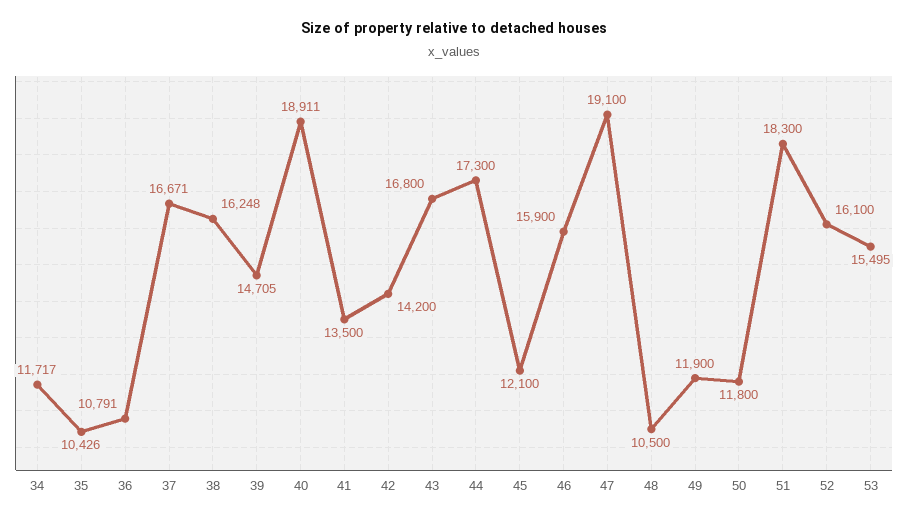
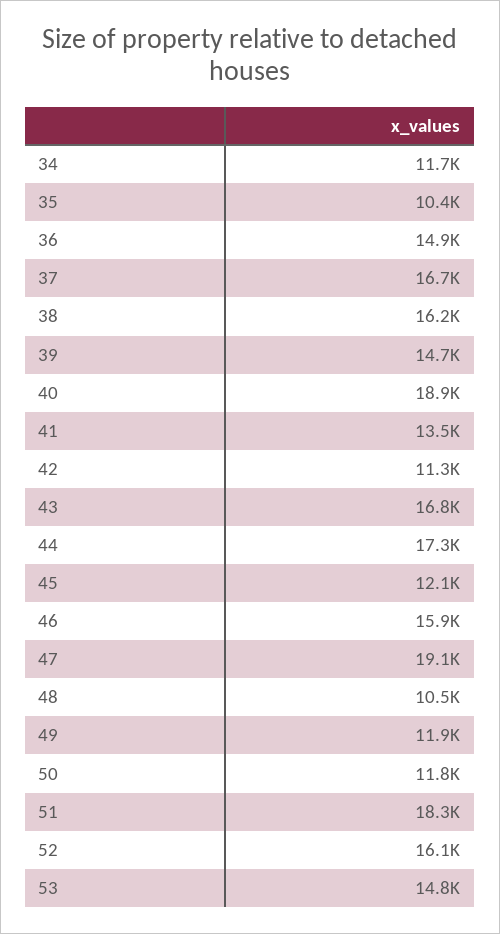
36: 10791 -> 14900
42: 14200 -> 11300
53: 15495 -> 14800

